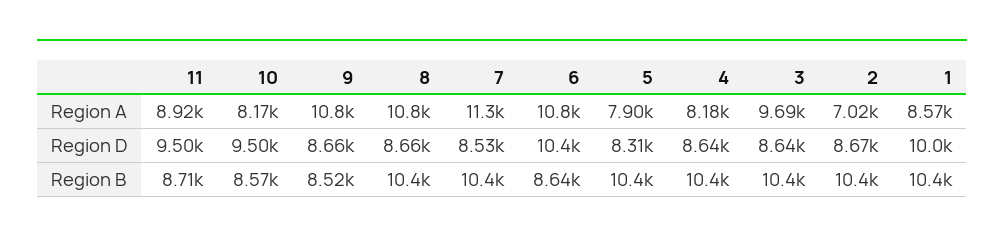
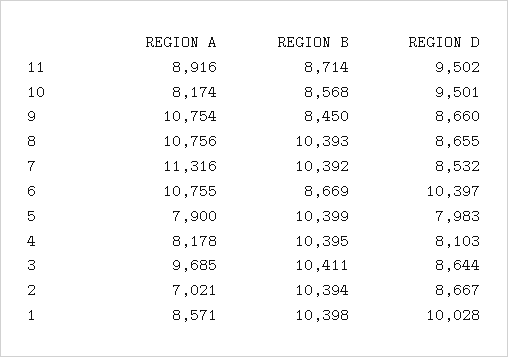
5, Region D: 8310 -> 7983
4, Region D: 8640 -> 8103
9, Region B: 8520 -> 8450
6, Region B: 8640 -> 8669

